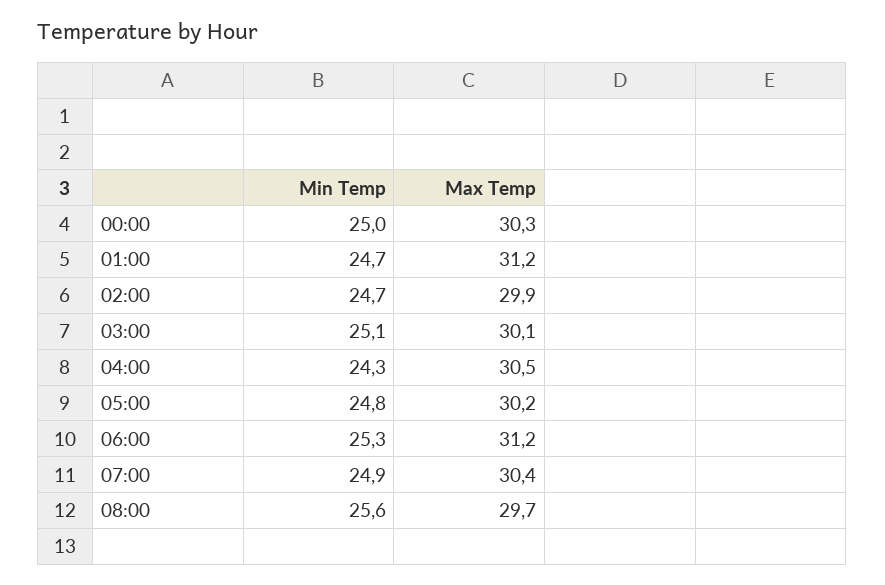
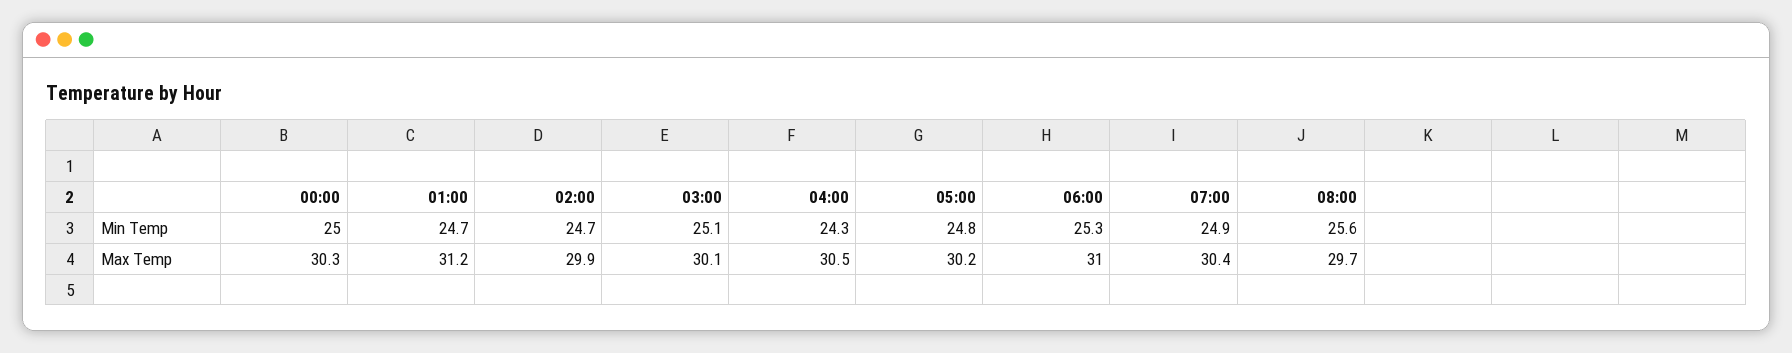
Max Temp, 06:00: 31.2 -> 31

